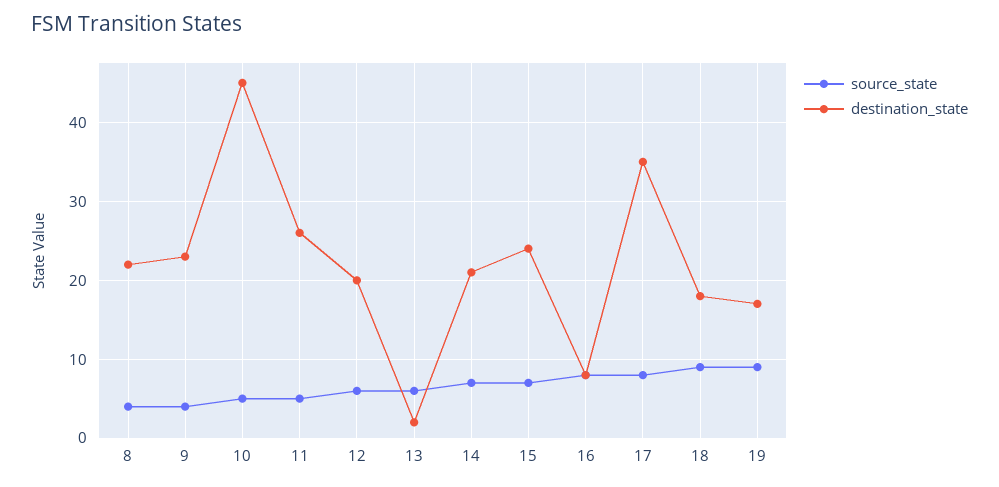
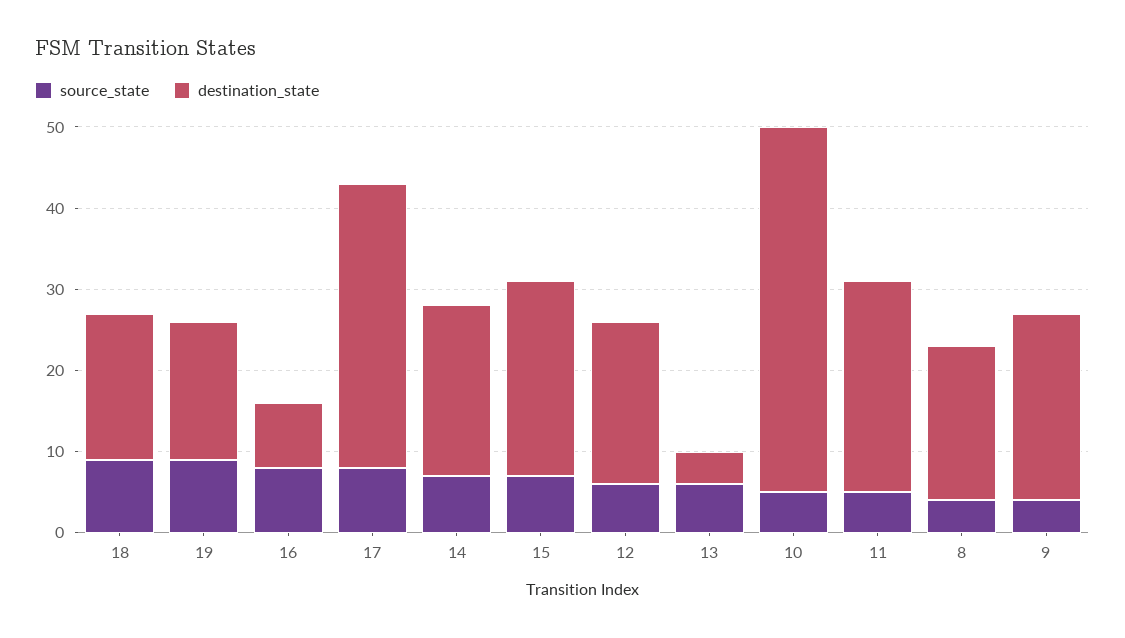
destination_state, 8: 22 -> 19
destination_state, 13: 2 -> 4

